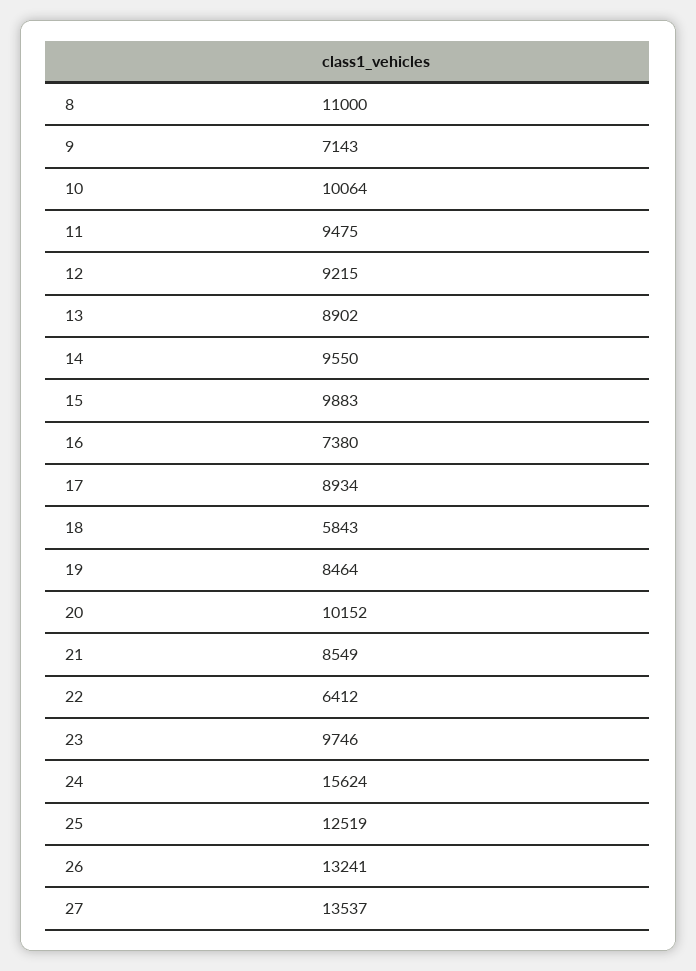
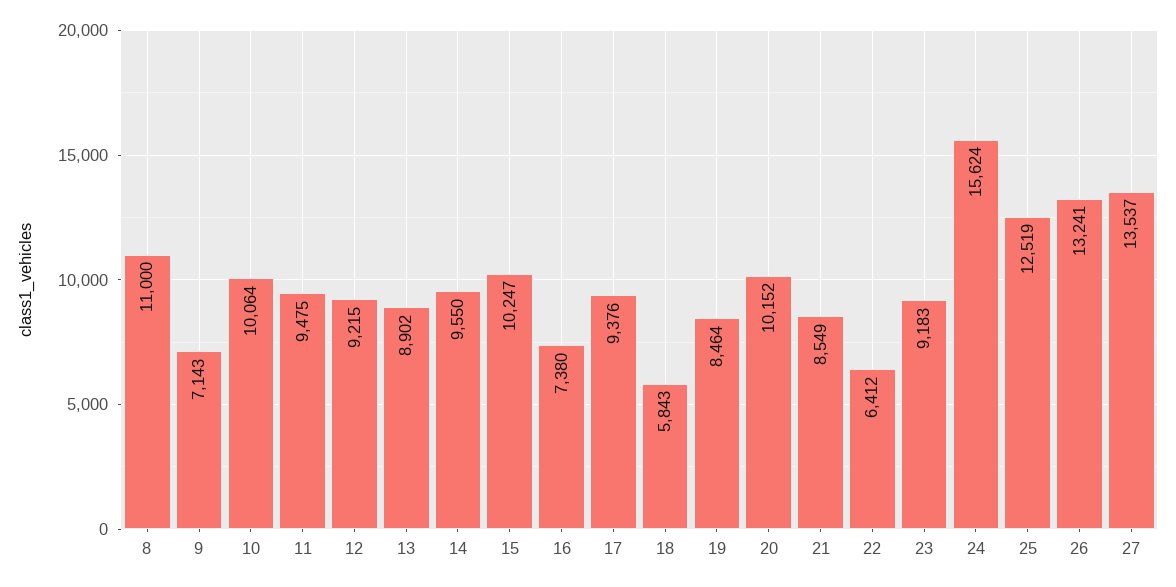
15: 9883 -> 10247
17: 8934 -> 9376
23: 9746 -> 9183

